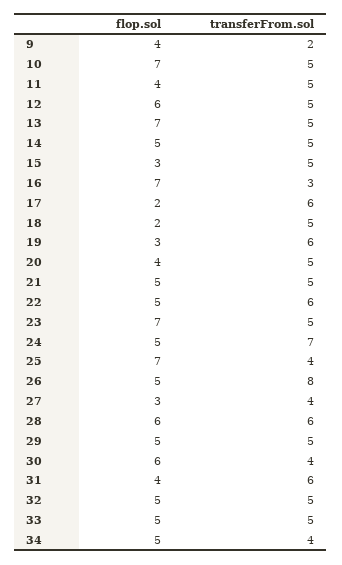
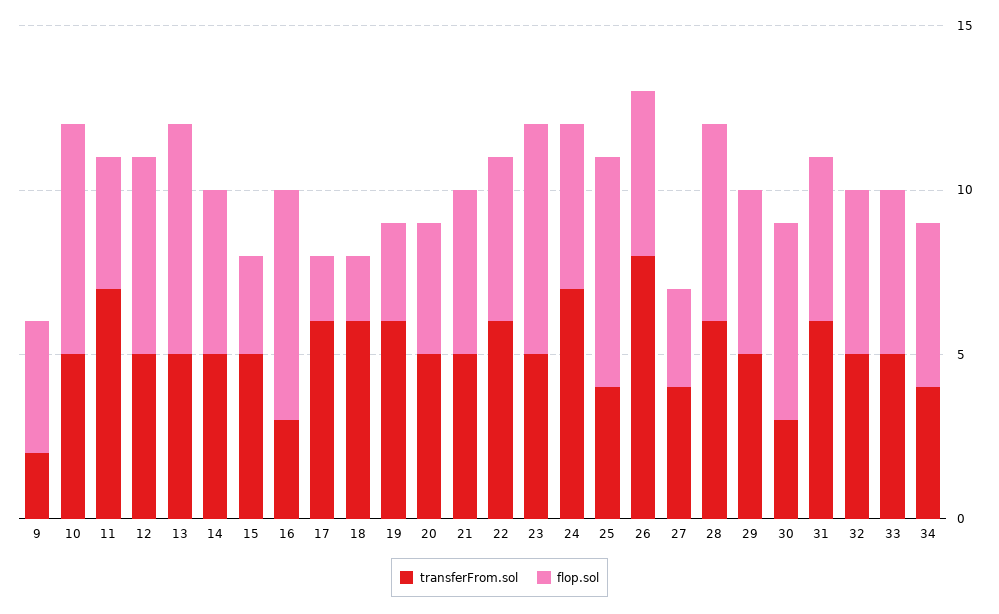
transferFrom.sol, 11: 5 -> 7
transferFrom.sol, 18: 5 -> 6
transferFrom.sol, 30: 4 -> 3
flop.sol, 31: 4 -> 5

